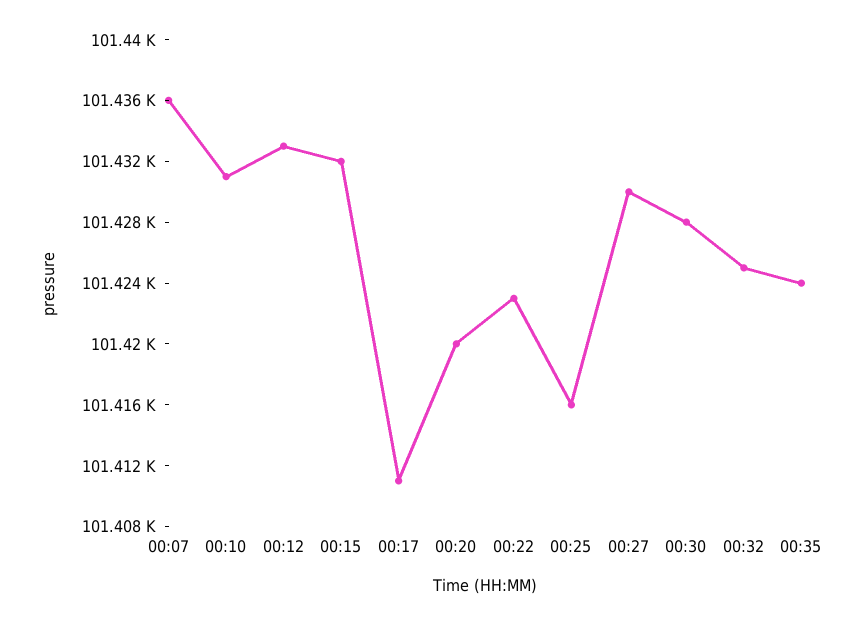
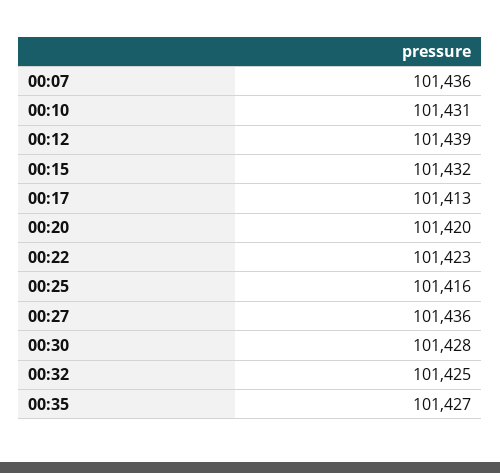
00:12: 101433 -> 101439
00:17: 101411 -> 101413
00:27: 101430 -> 101436
00:35: 101424 -> 101427

